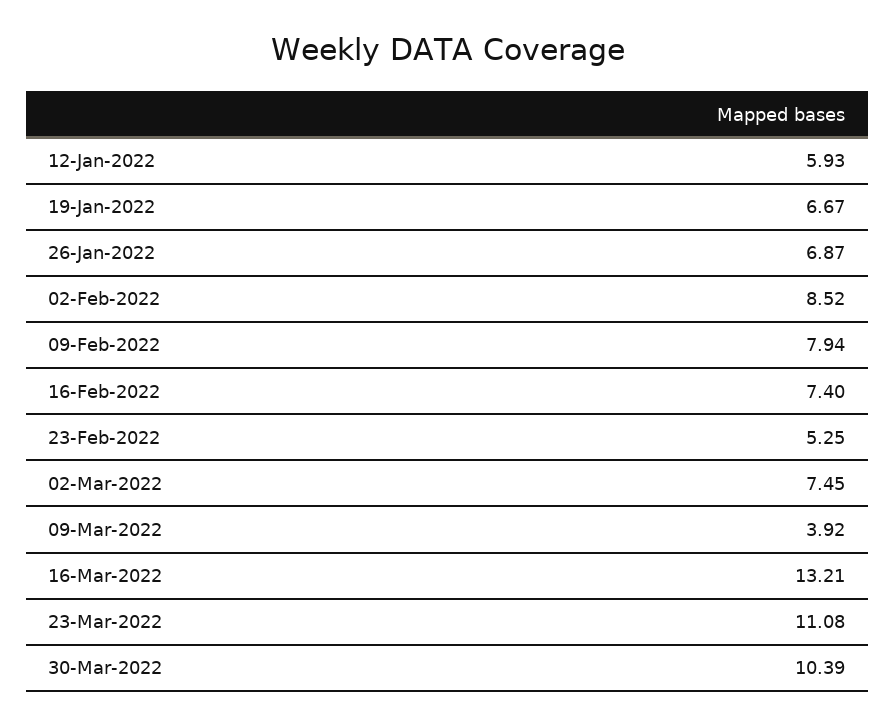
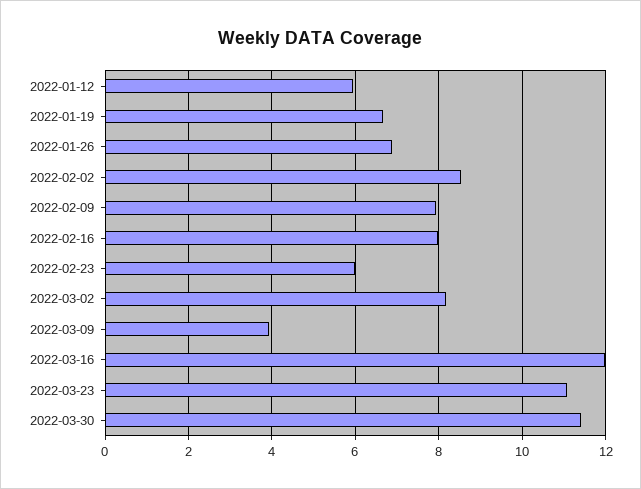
16-Feb-2022: 7.4 -> 8
23-Feb-2022: 5.25 -> 6
02-Mar-2022: 7.45 -> 8.2
16-Mar-2022: 13.21 -> 12
30-Mar-2022: 10.39 -> 11.4

